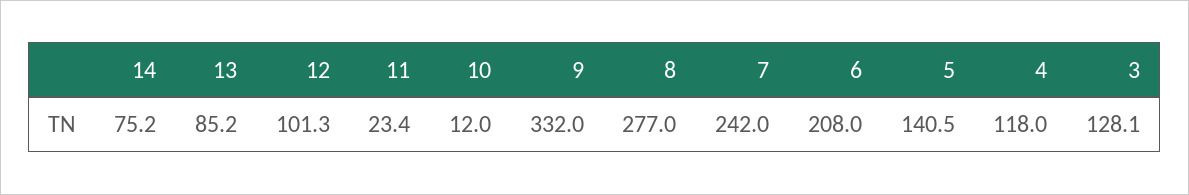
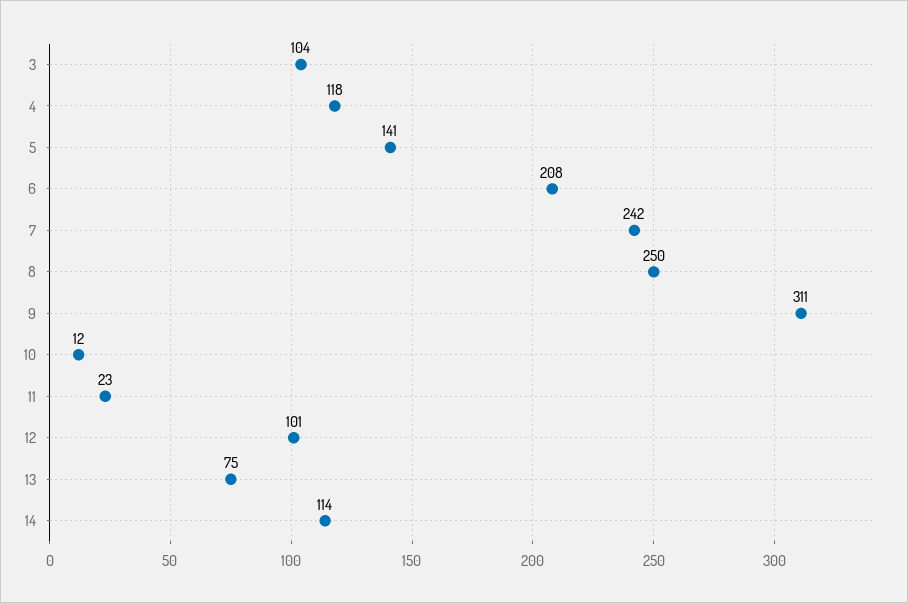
14: 75.2 -> 114
13: 85.2 -> 75
9: 332 -> 311
8: 277 -> 250
3: 128.1 -> 104

